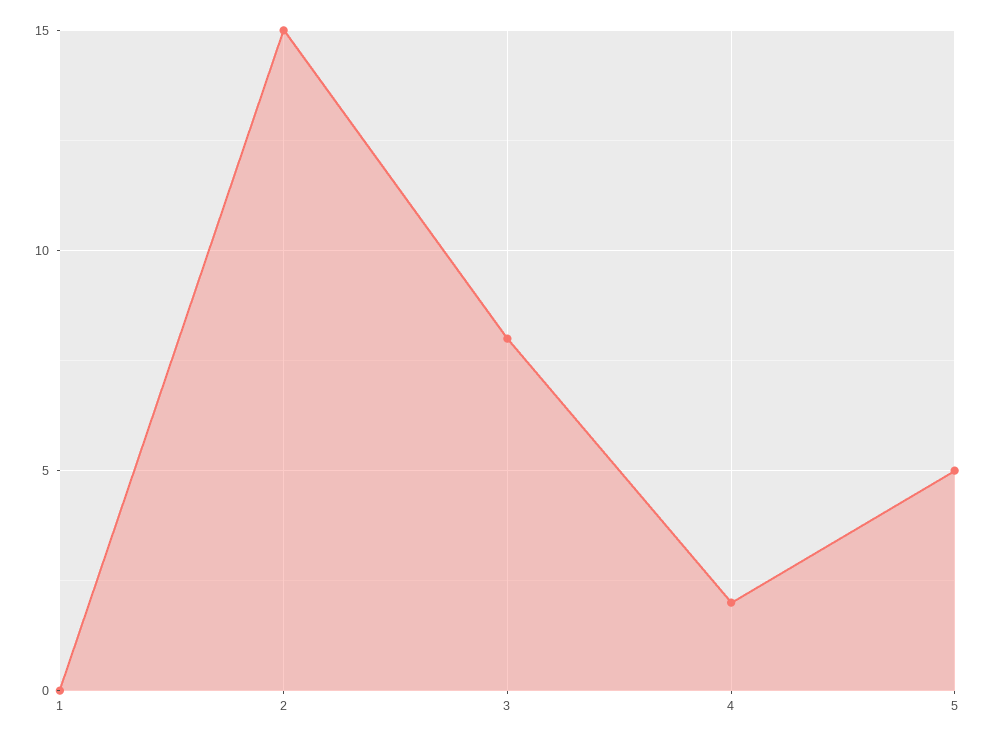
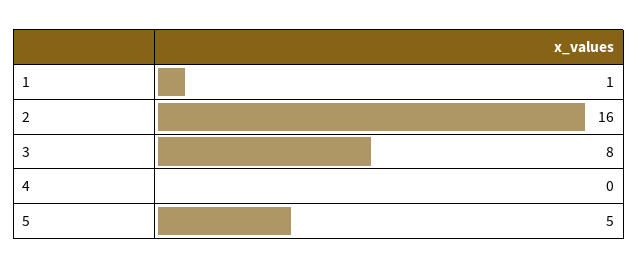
1: 0 -> 1
2: 15 -> 16
4: 2 -> 0

